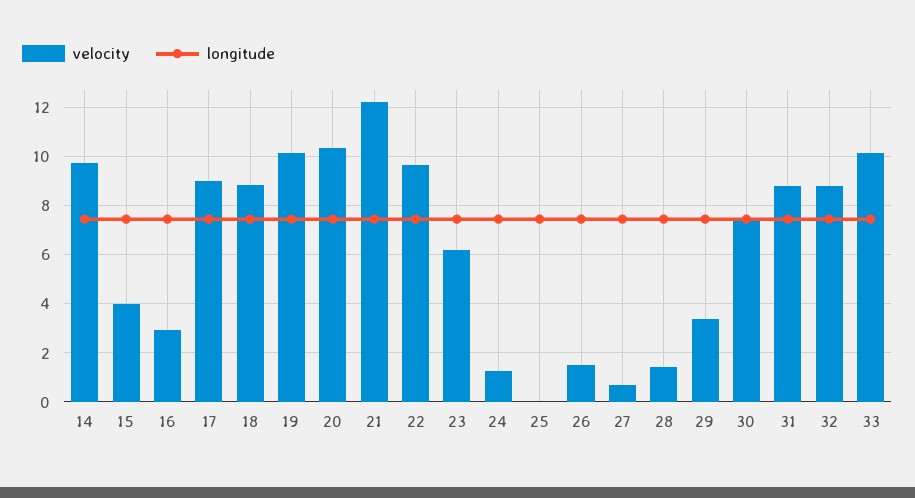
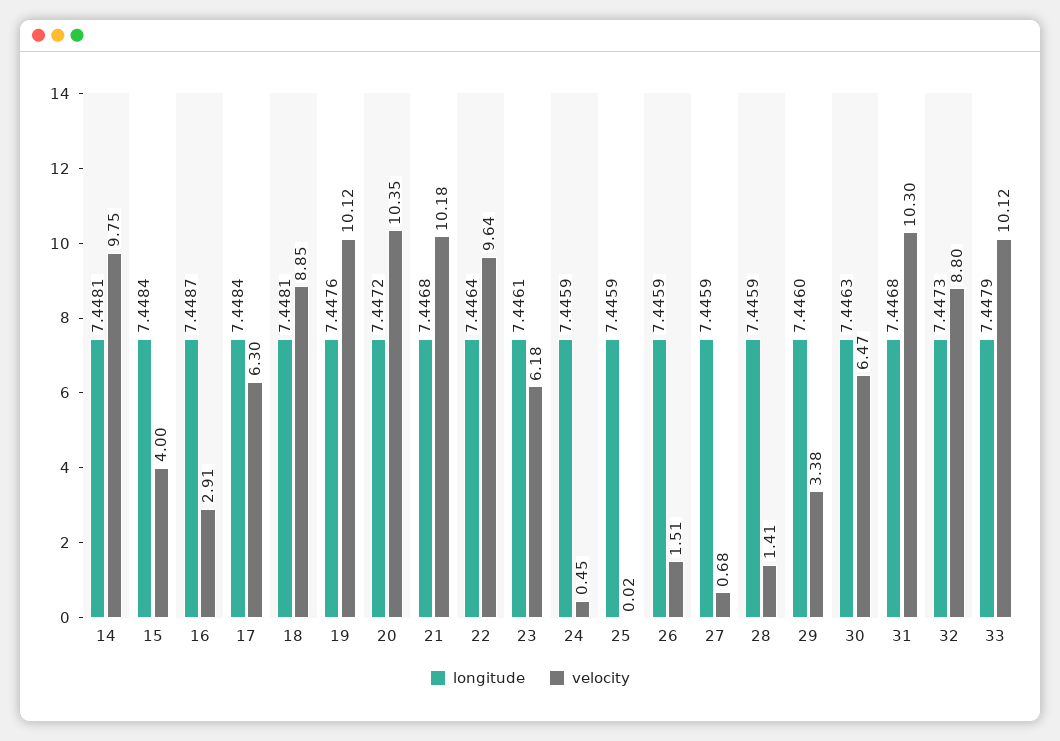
velocity, 17: 9 -> 6.3
velocity, 21: 12.25 -> 10.18
velocity, 24: 1.25 -> 0.45
velocity, 30: 7.5 -> 6.47
velocity, 31: 8.75 -> 10.3

